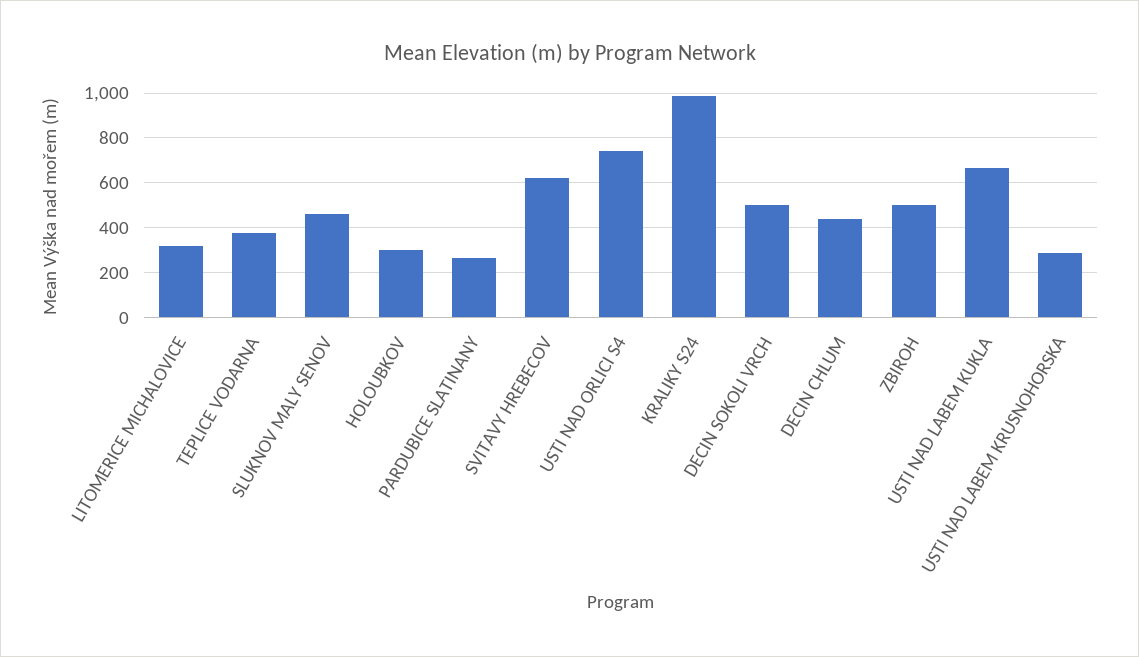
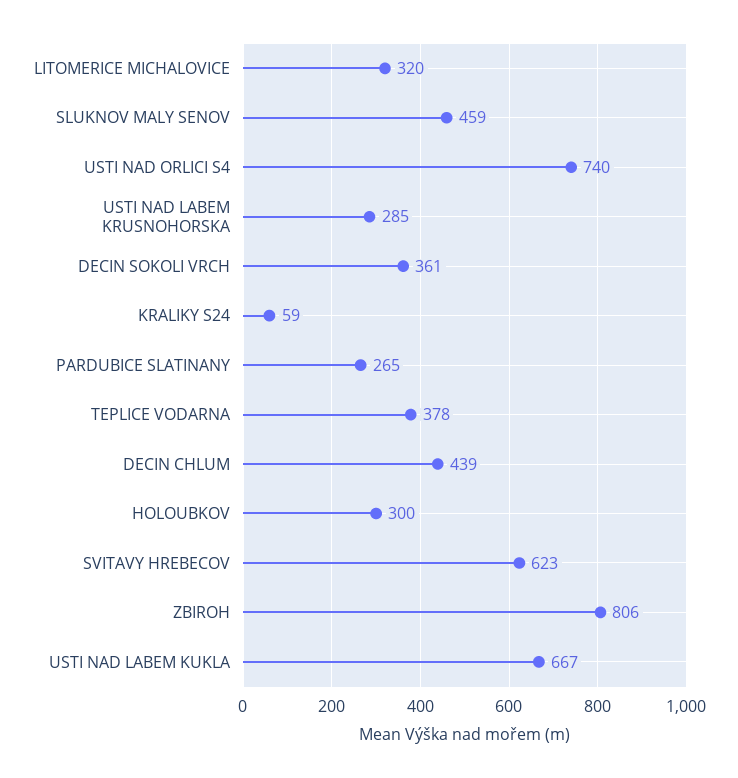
KRALIKY S24: 1000 -> 59
DECIN SOKOLI VRCH: 500 -> 361
ZBIROH: 500 -> 806

